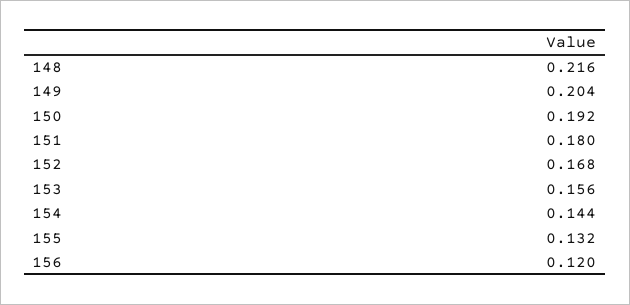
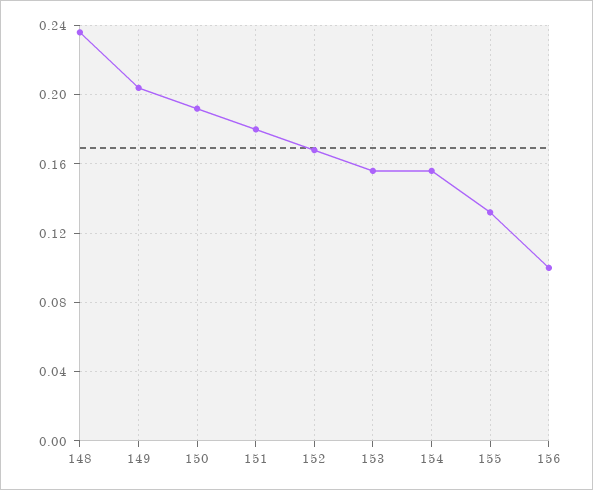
148: 0.216 -> 0.235
154: 0.144 -> 0.155
156: 0.12 -> 0.1

